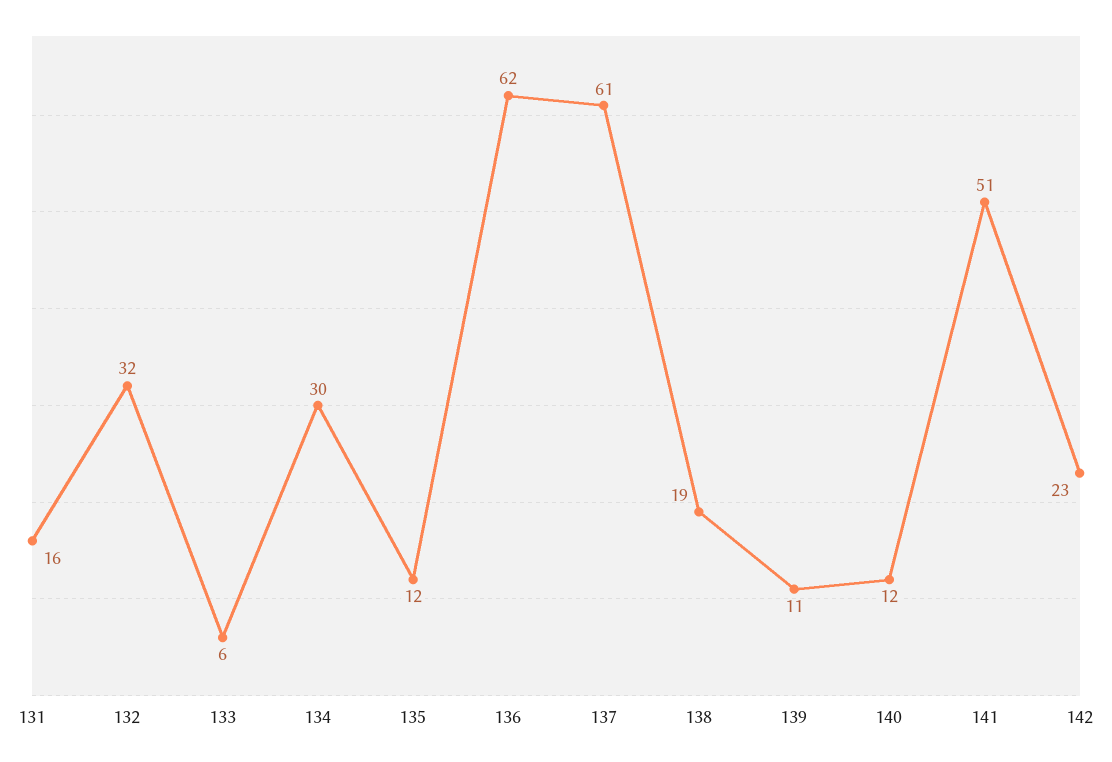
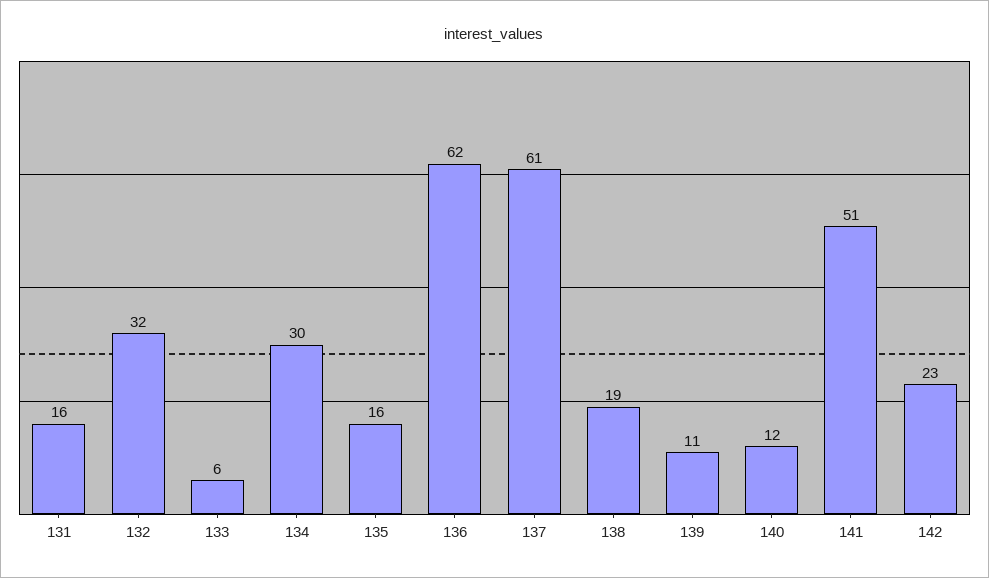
135: 12 -> 16

